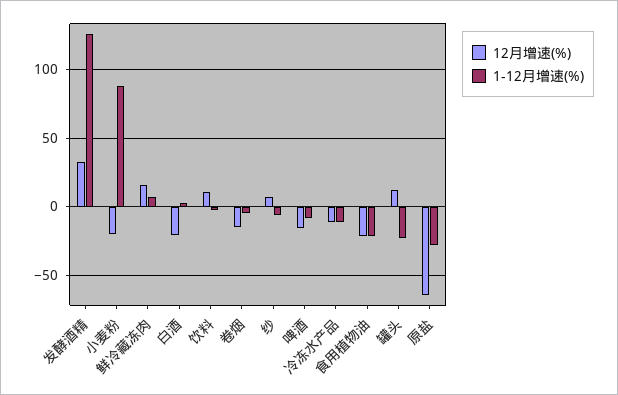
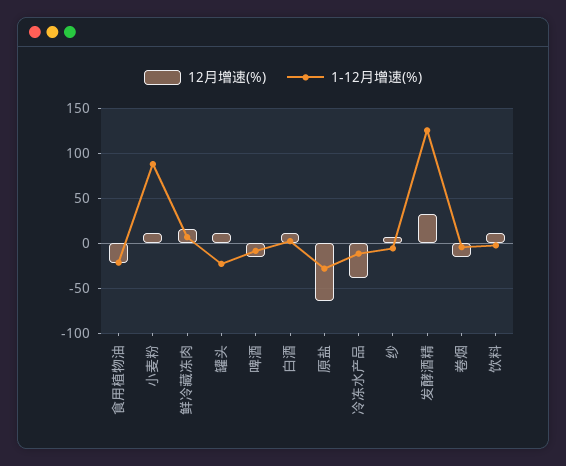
12月增速(%), 小麦粉: -20 -> 10
12月增速(%), 白酒: -20 -> 10
12月增速(%), 冷冻水产品: -10 -> -40

